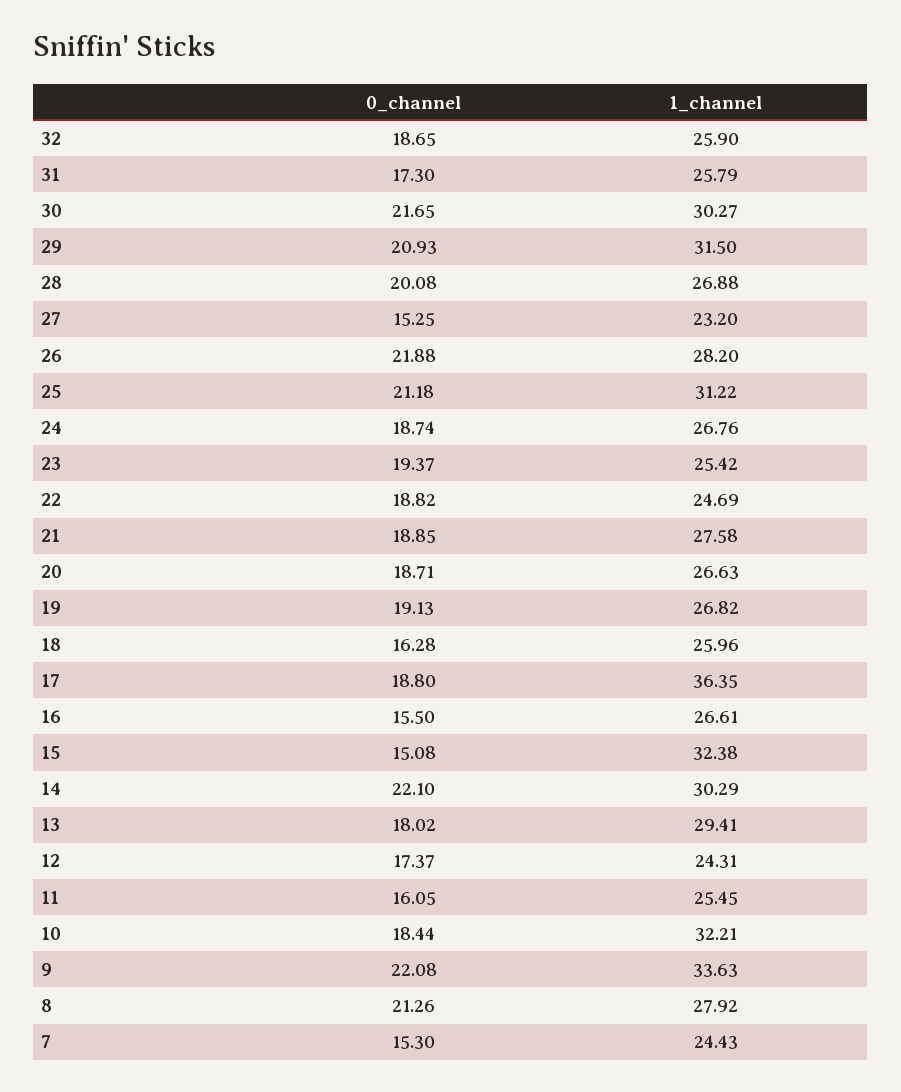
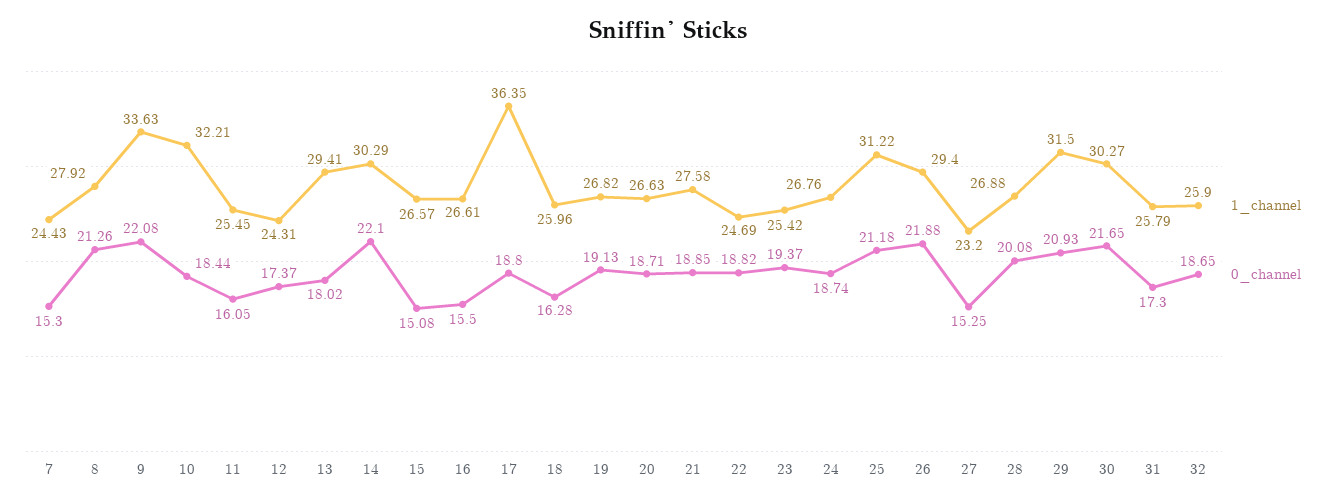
1_channel, 26: 28.2 -> 29.4
1_channel, 15: 32.38 -> 26.57

